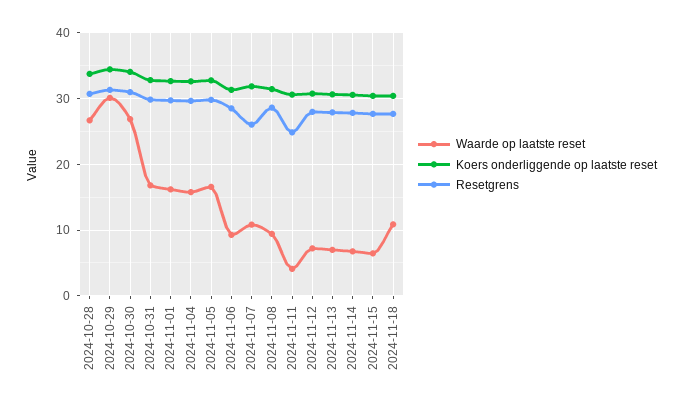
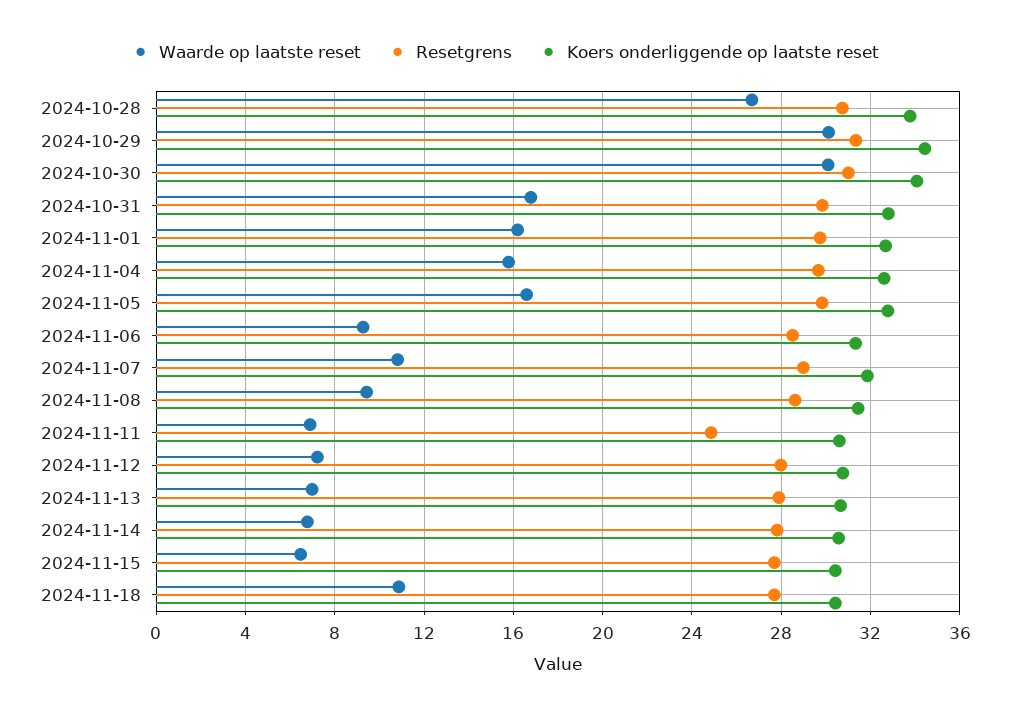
Waarde op laatste reset, 2024-10-30: 27 -> 30
Resetgrens, 2024-11-07: 26 -> 29
Waarde op laatste reset, 2024-11-11: 4 -> 7

